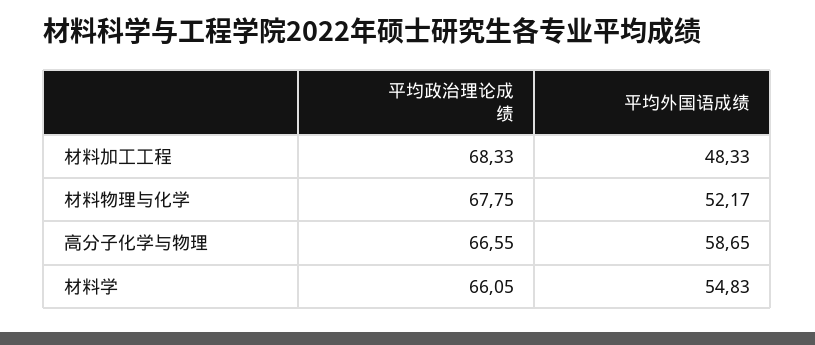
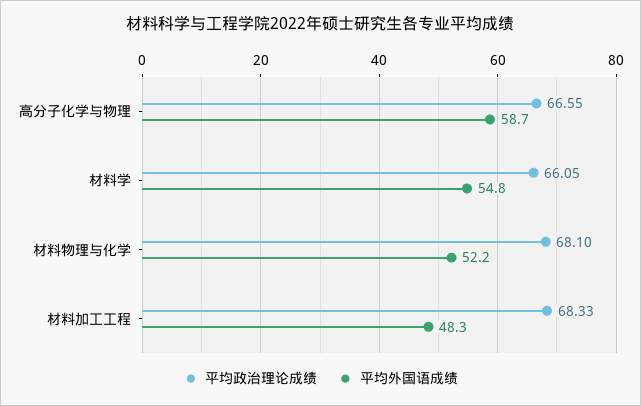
平均政治理论成绩, 材料物理与化学: 67.75 -> 68.1

